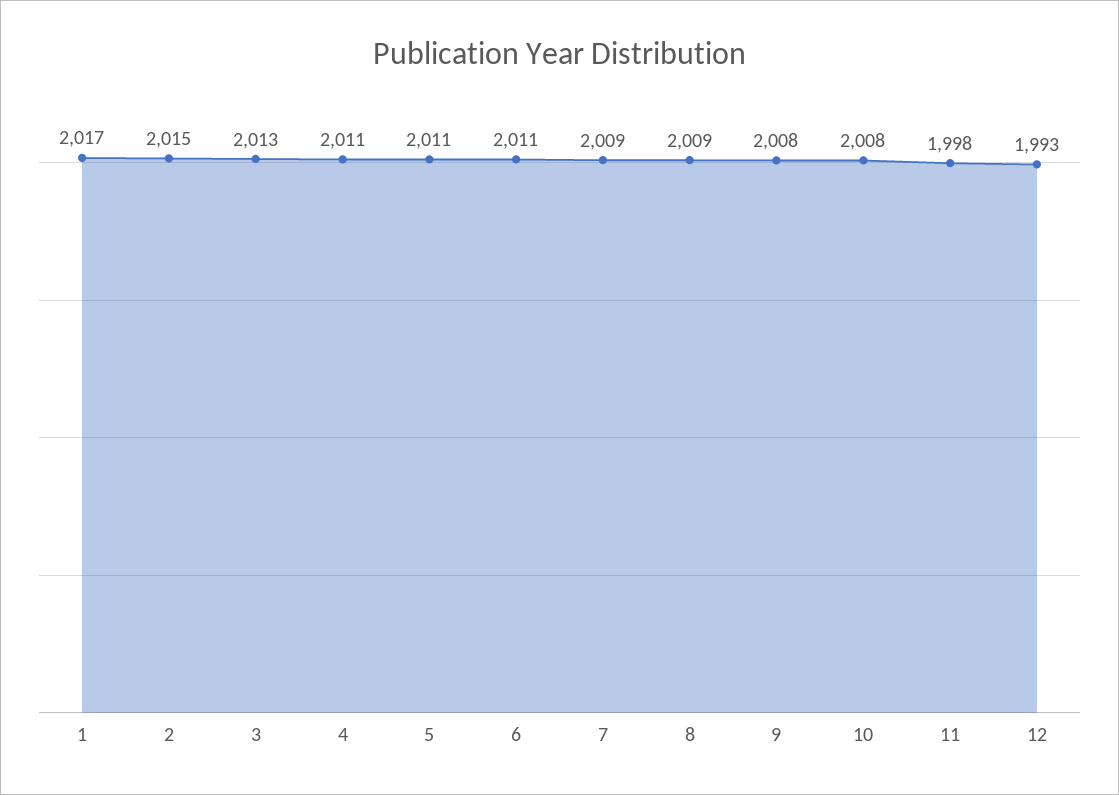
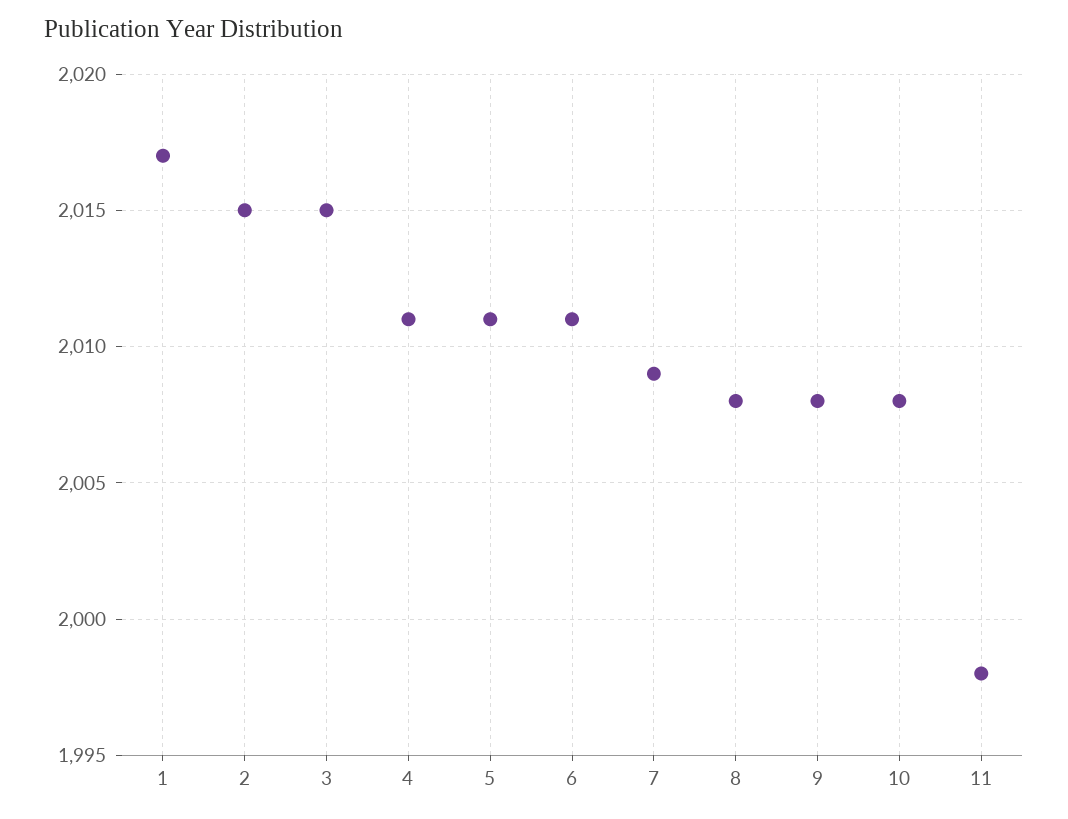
3: 2013 -> 2015
8: 2009 -> 2008
12: 1993 -> none

